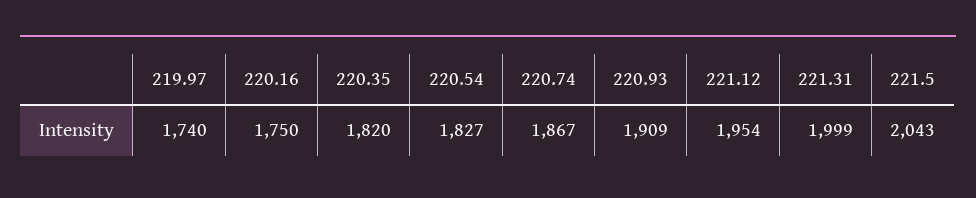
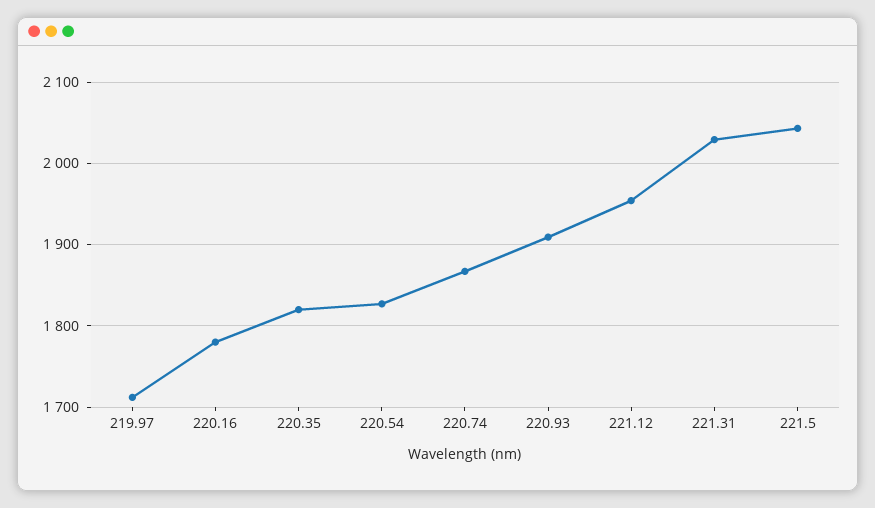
219.97: 1740 -> 1710
220.16: 1750 -> 1780
221.31: 1999 -> 2030

